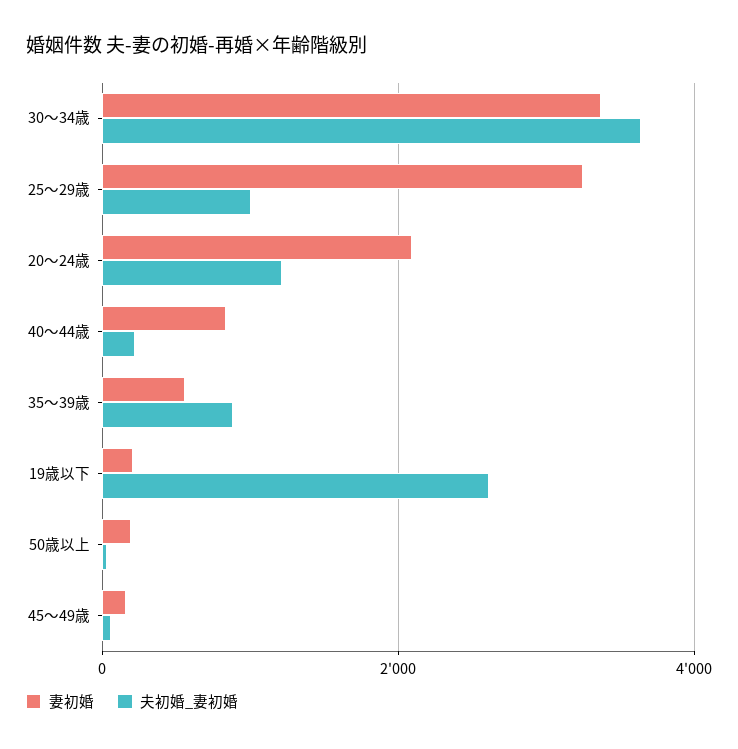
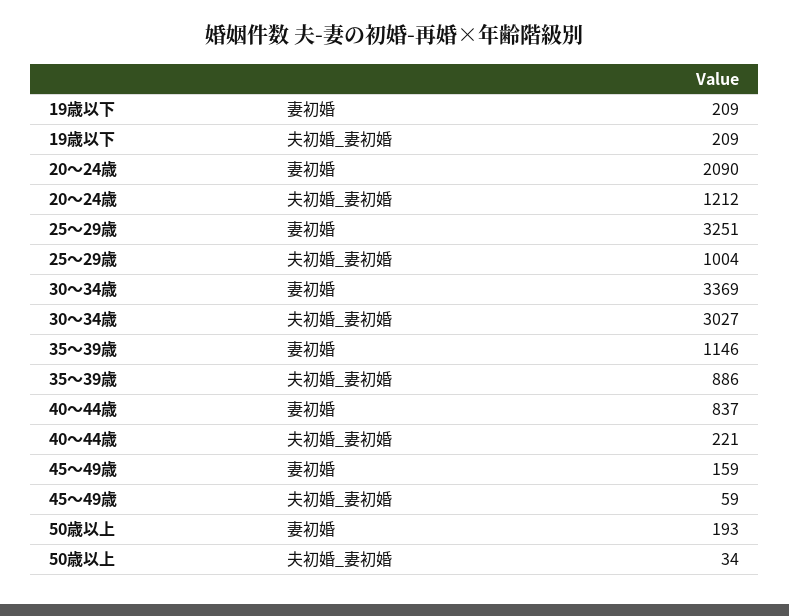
夫初婚_妻初婚, 30～34歳: 3600 -> 3027
妻初婚, 35～39歳: 600 -> 1146
夫初婚_妻初婚, 19歳以下: 2600 -> 209

